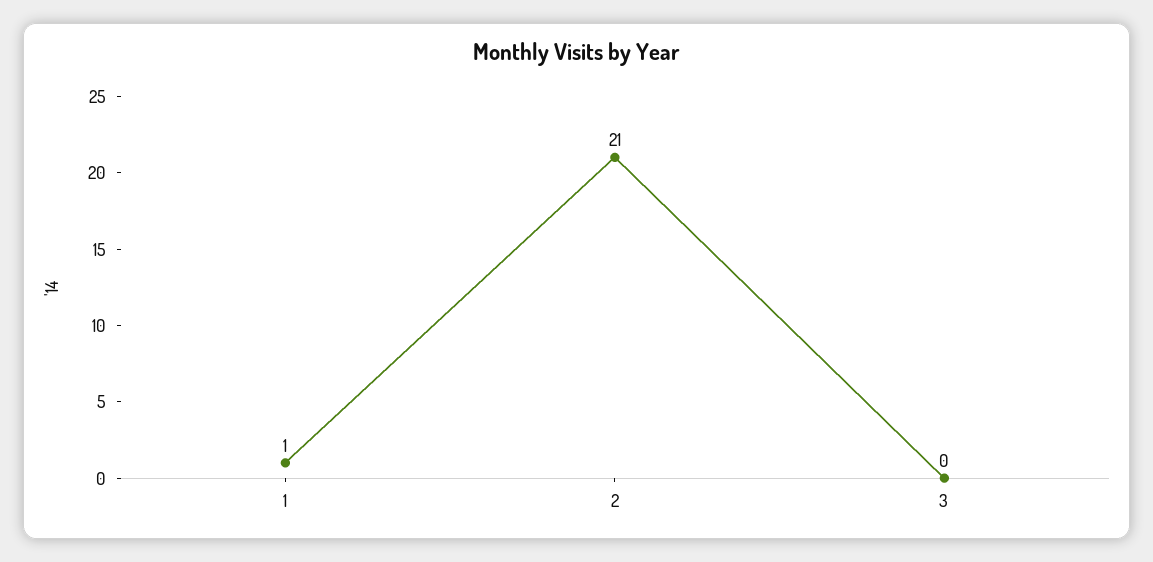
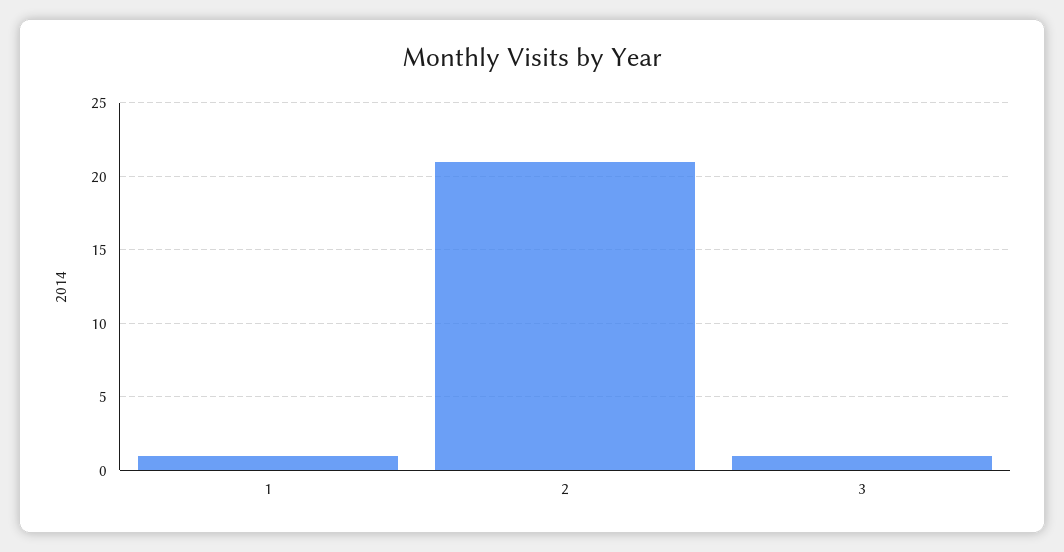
3: 0 -> 1

